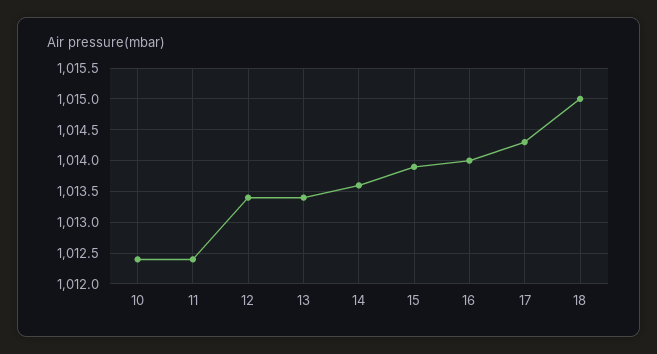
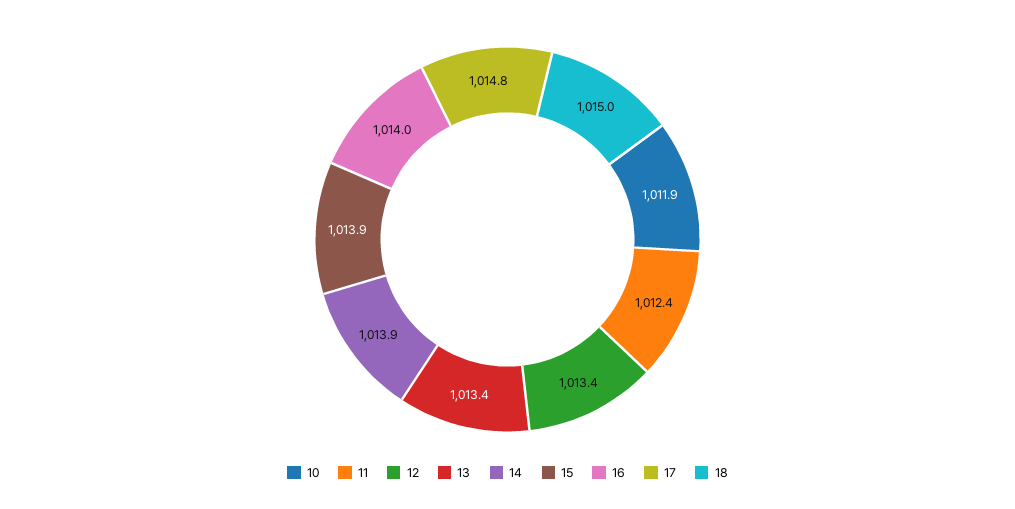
10: 1012.4 -> 1011.9
14: 1013.6 -> 1013.9
17: 1014.3 -> 1014.8

